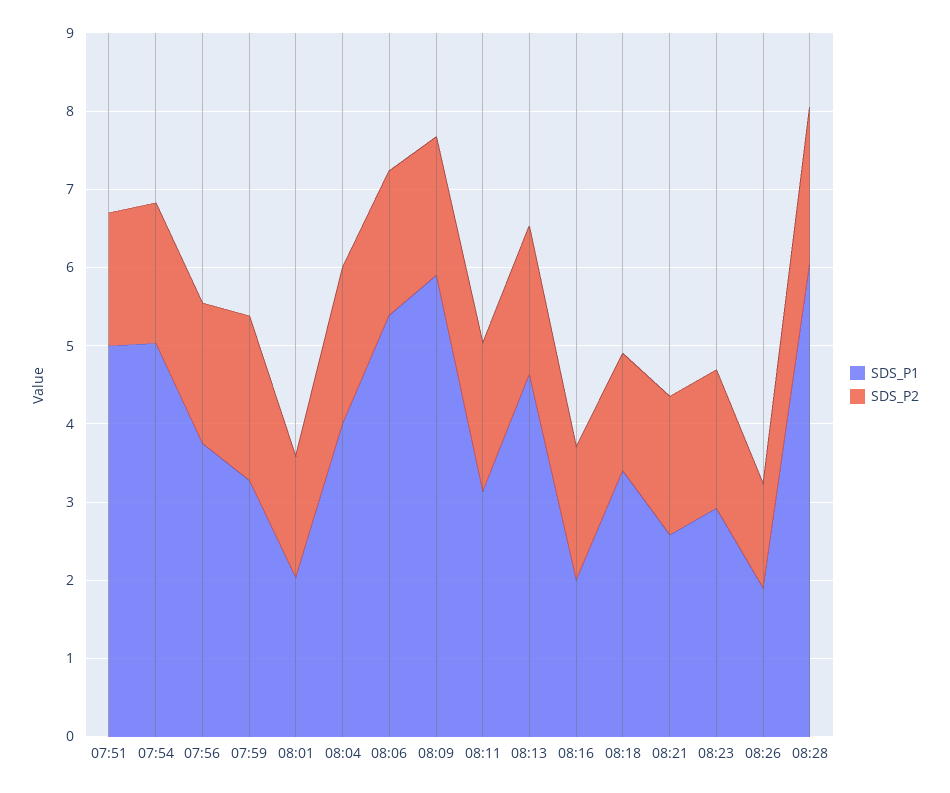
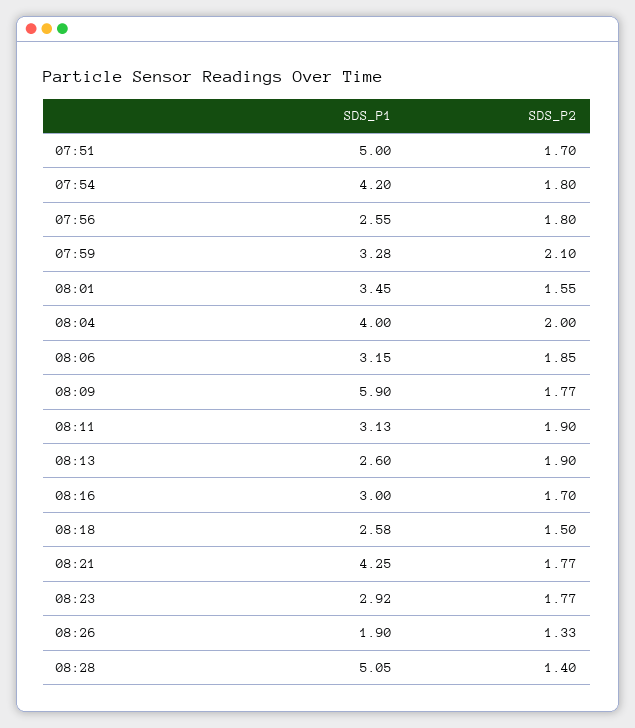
SDS_P1, 07:54: 5 -> 4.2
SDS_P1, 07:56: 3.8 -> 2.55
SDS_P1, 08:01: 2 -> 3.45
SDS_P1, 08:06: 5.4 -> 3.15
SDS_P1, 08:13: 4.6 -> 2.6
SDS_P1, 08:16: 2 -> 3
SDS_P1, 08:18: 3.4 -> 2.58
SDS_P1, 08:21: 2.6 -> 4.25
SDS_P1, 08:28: 6 -> 5.05
SDS_P2, 08:28: 2 -> 1.4

